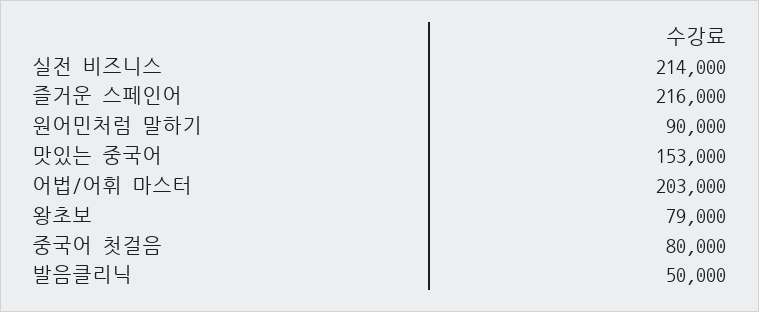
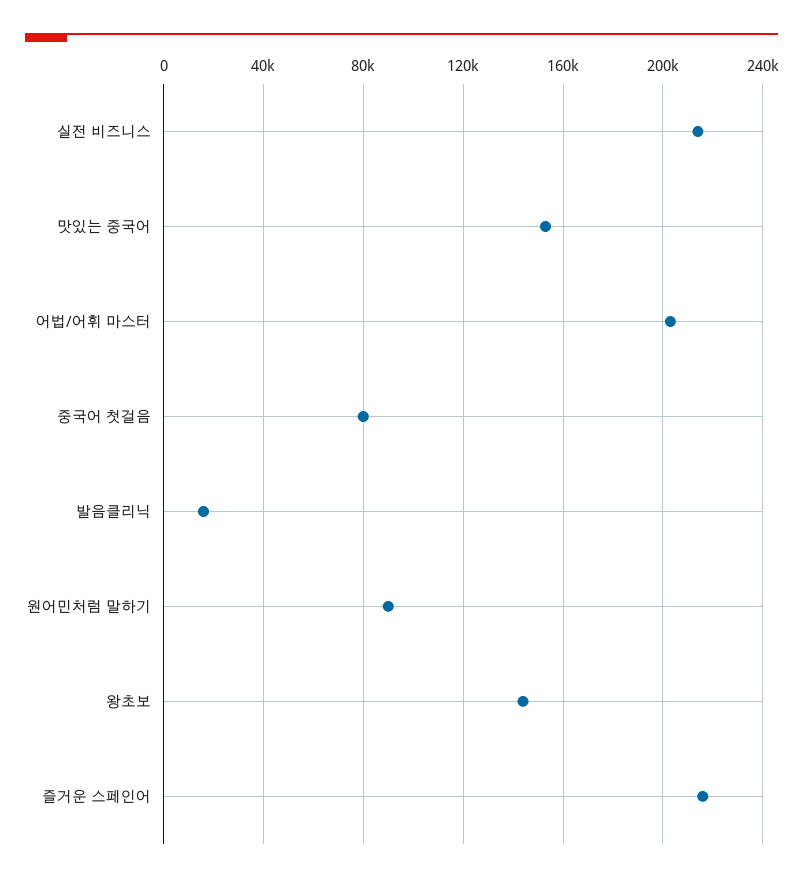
왕초보: 79000 -> 145000
발음클리닉: 50000 -> 15000

